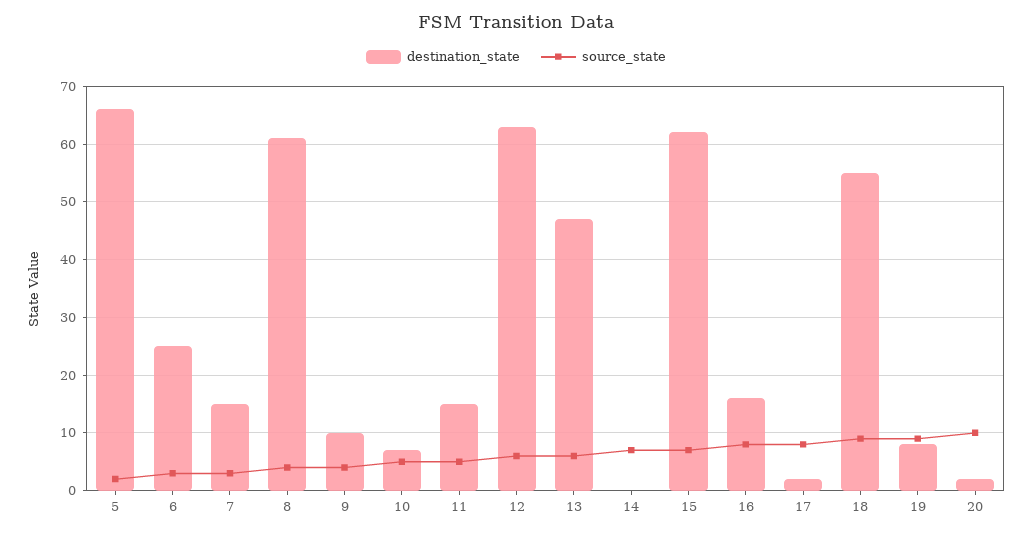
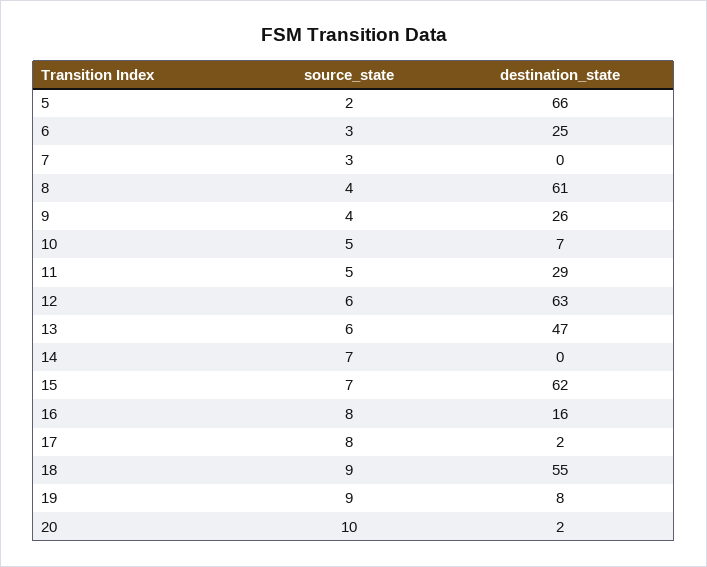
destination_state, 7: 15 -> 0
destination_state, 9: 10 -> 26
destination_state, 11: 15 -> 29

